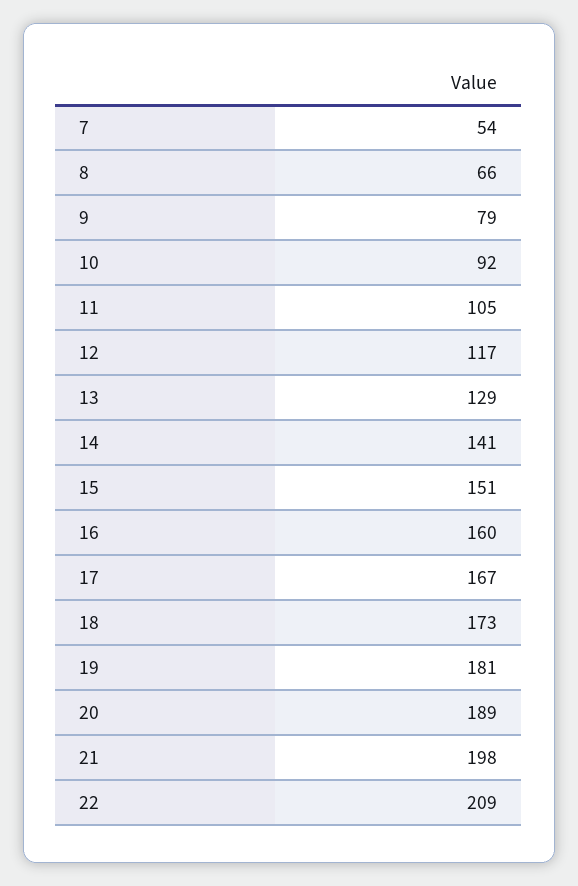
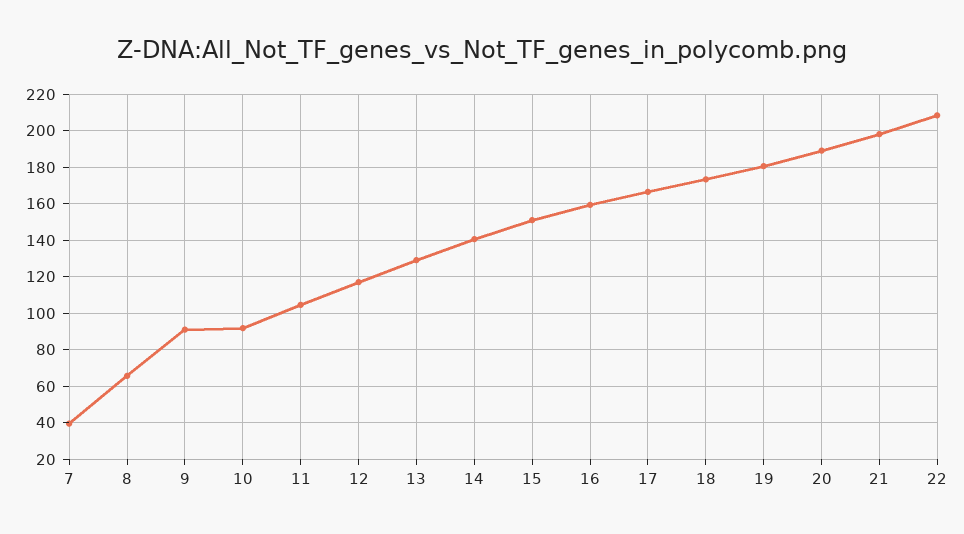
7: 54 -> 40
9: 79 -> 90

